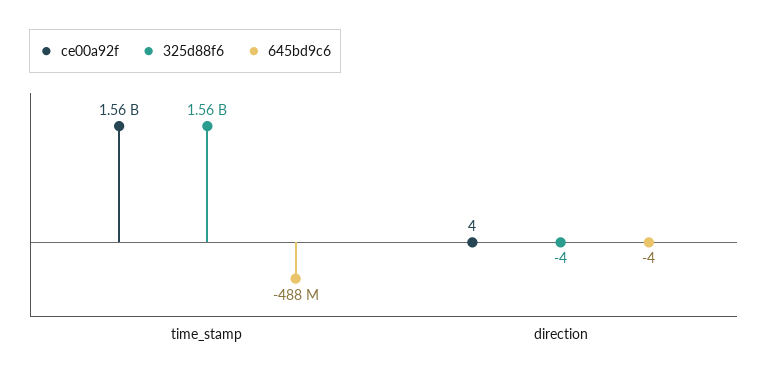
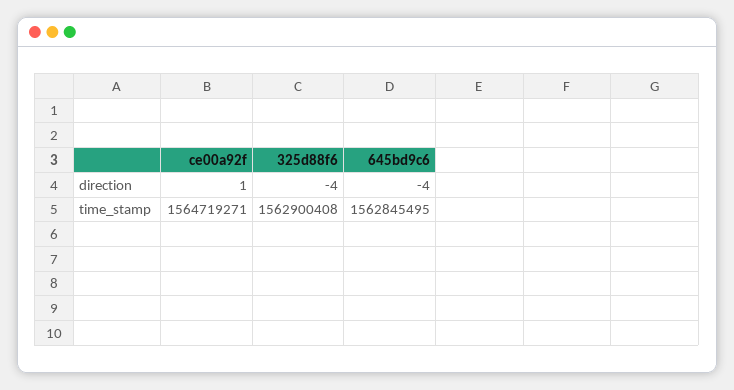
645bd9c6, time_stamp: -488000000 -> 1562845495
ce00a92f, direction: 4 -> 1

